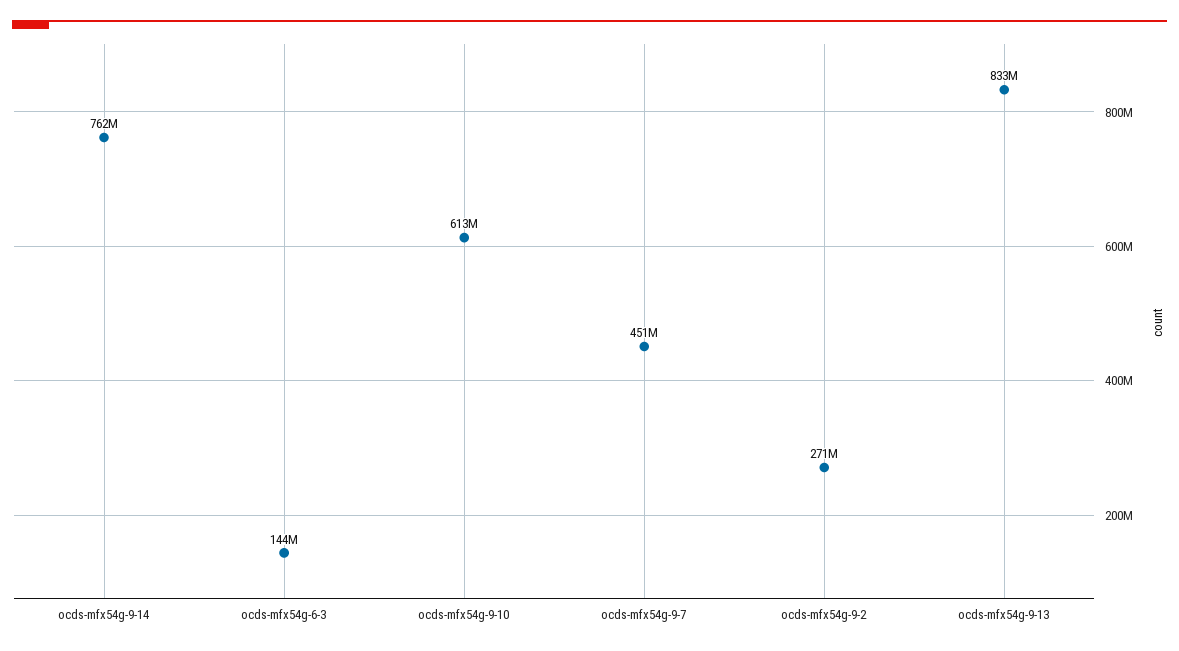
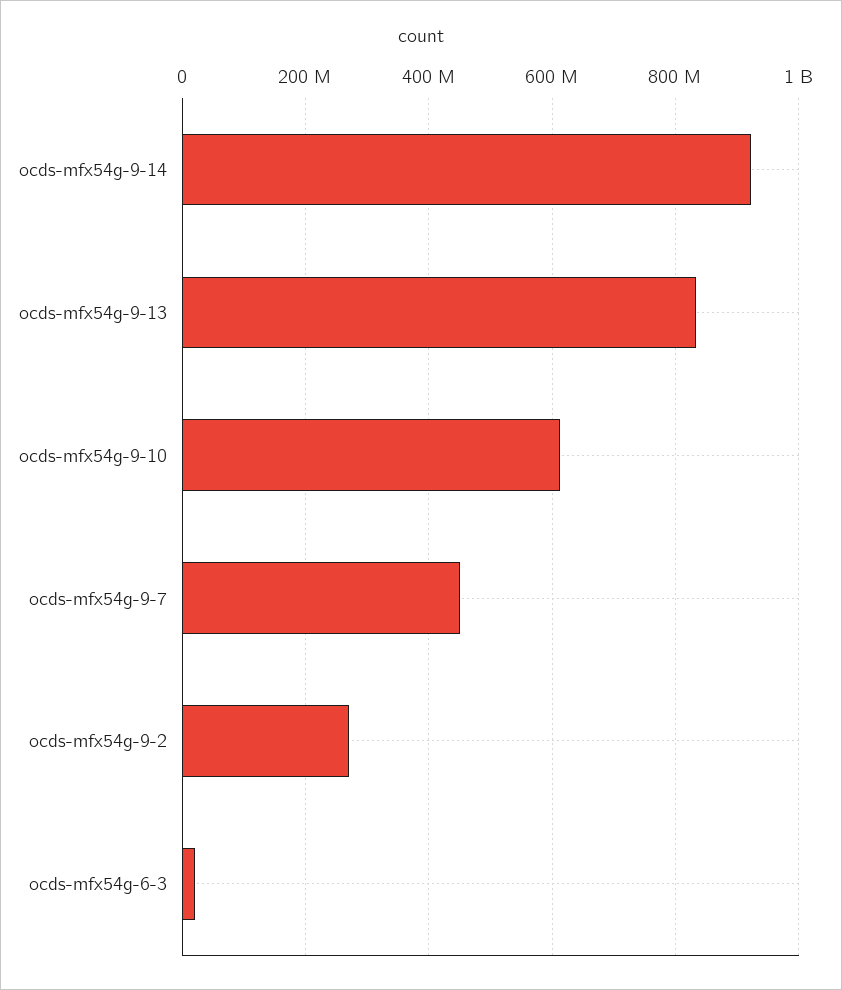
ocds-mfx54g-9-14: 762000000 -> 920000000
ocds-mfx54g-6-3: 144000000 -> 20000000

